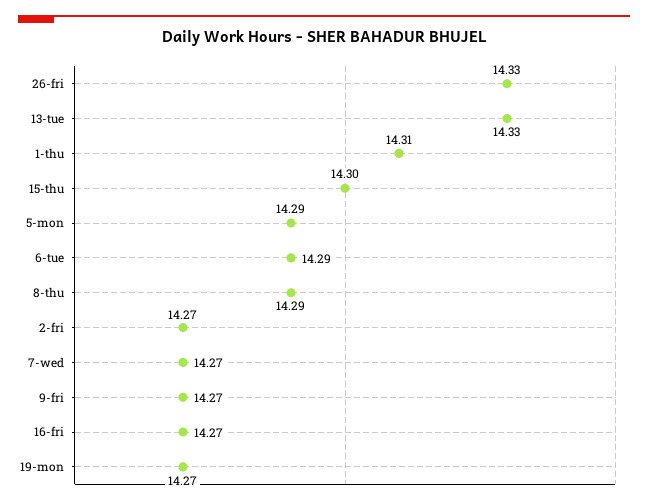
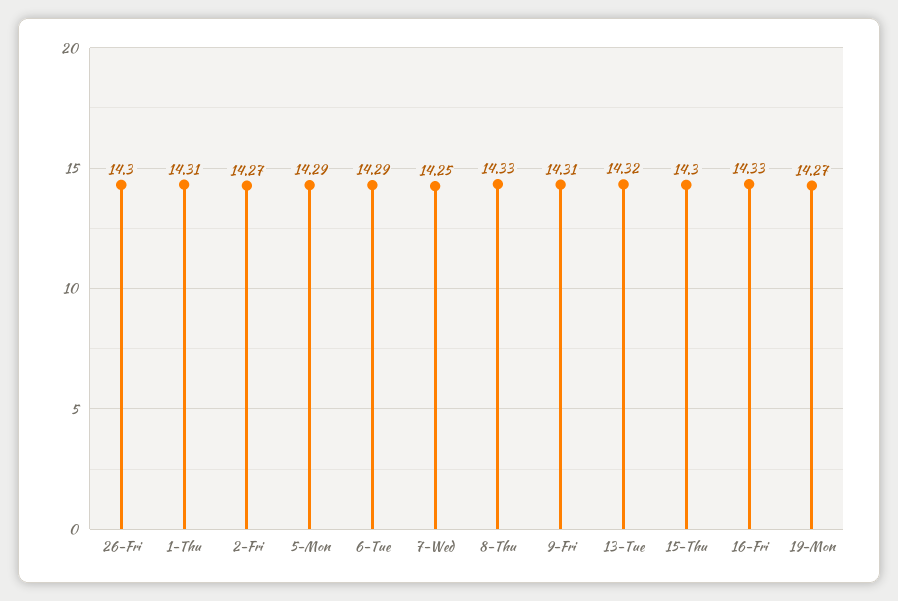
26-fri: 14.33 -> 14.3
13-tue: 14.33 -> 14.32
8-thu: 14.29 -> 14.33
7-wed: 14.27 -> 14.25
9-fri: 14.27 -> 14.31
16-fri: 14.27 -> 14.33

